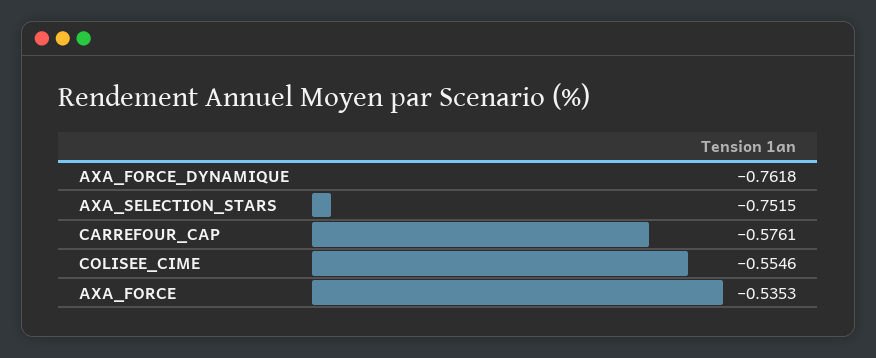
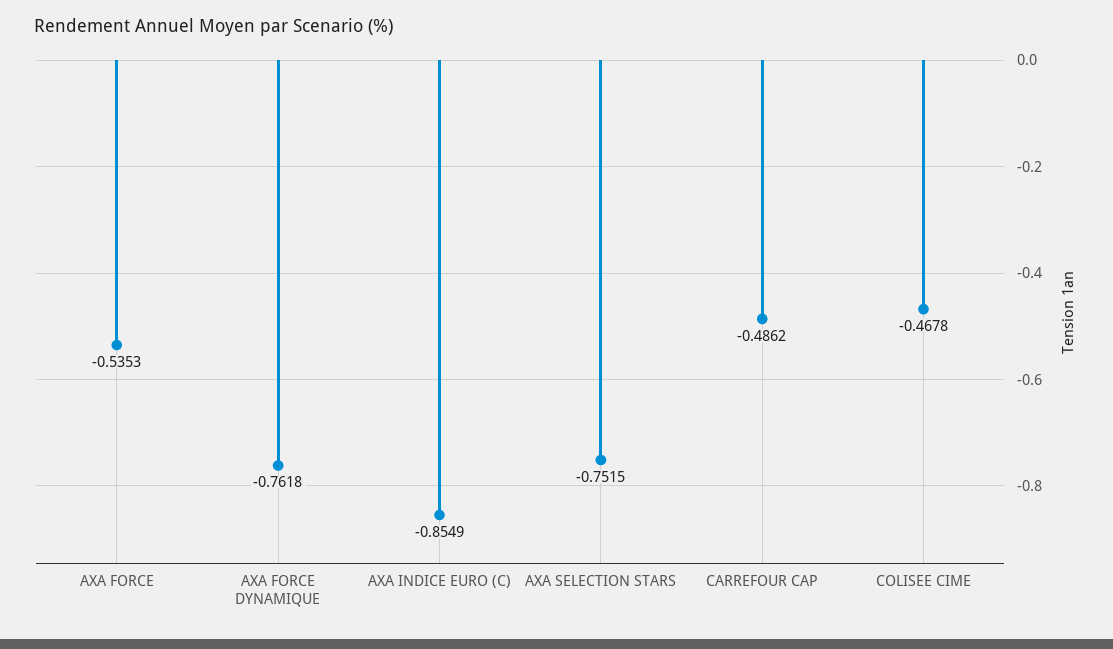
CARREFOUR_CAP: -0.5761 -> -0.4862
COLISEE_CIME: -0.5546 -> -0.4678
AXA INDICE EURO (C): none -> -0.8549

